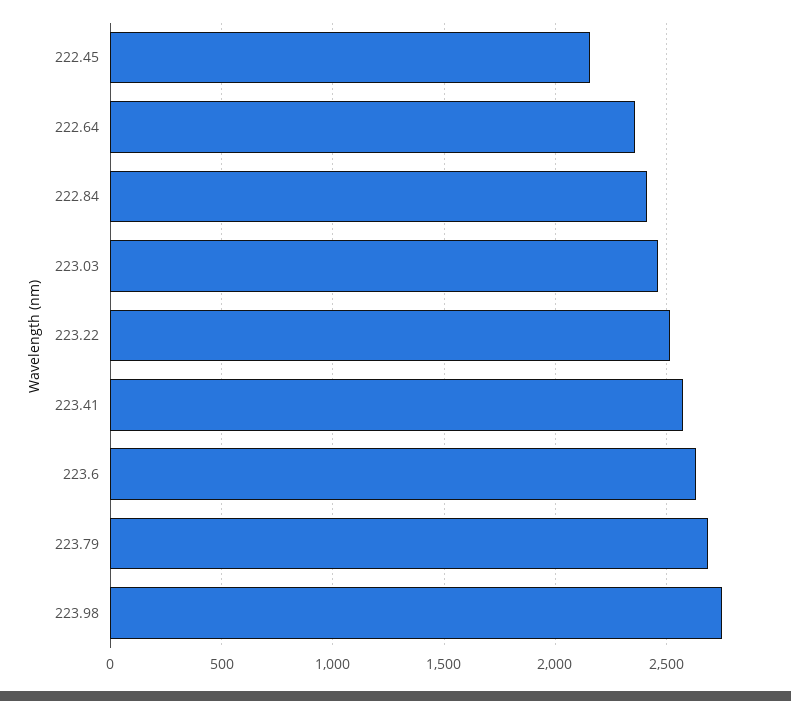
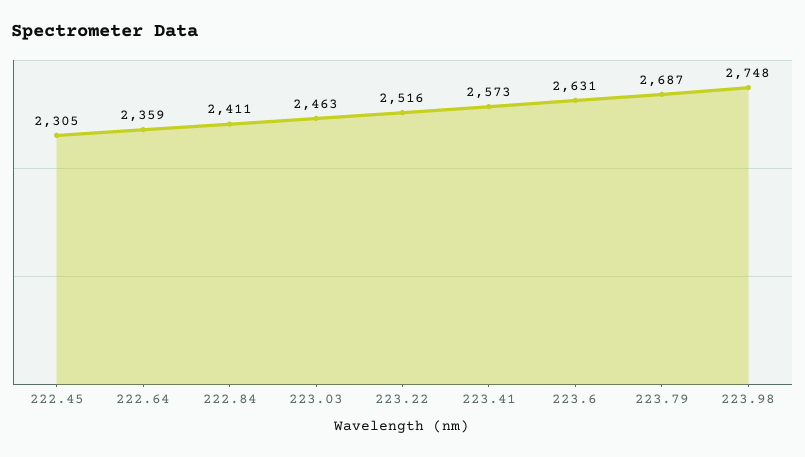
222.45: 2150 -> 2305

